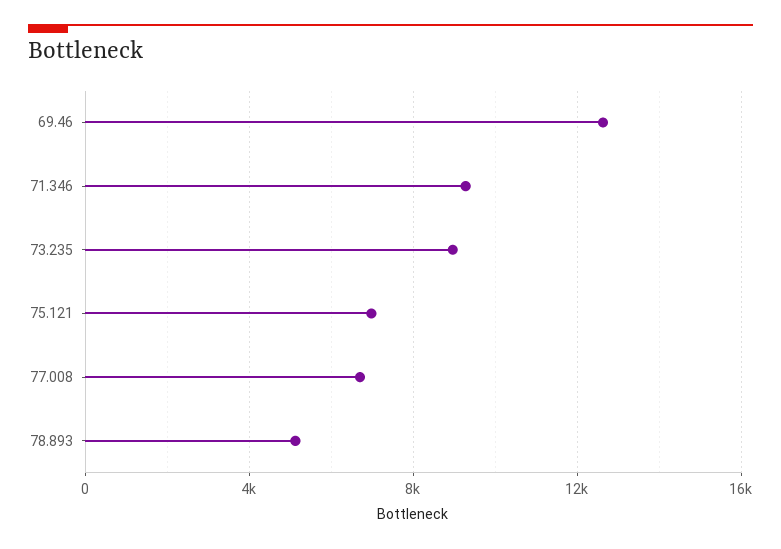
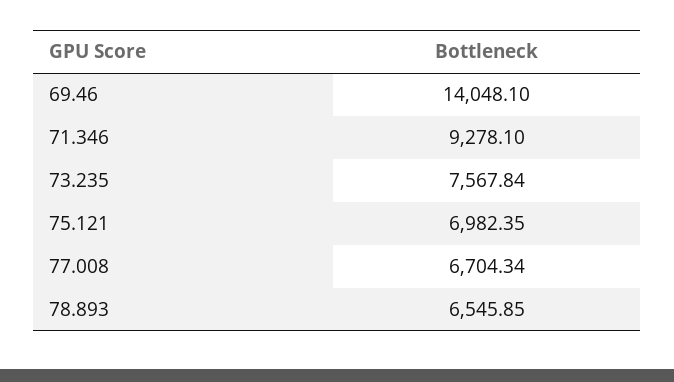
69.46: 12500 -> 14048.1
73.235: 9000 -> 7567.84
78.893: 5000 -> 6545.85

